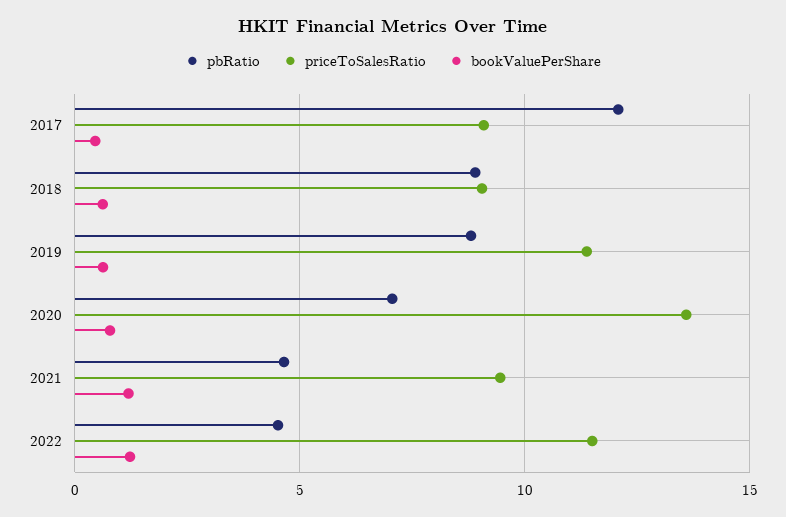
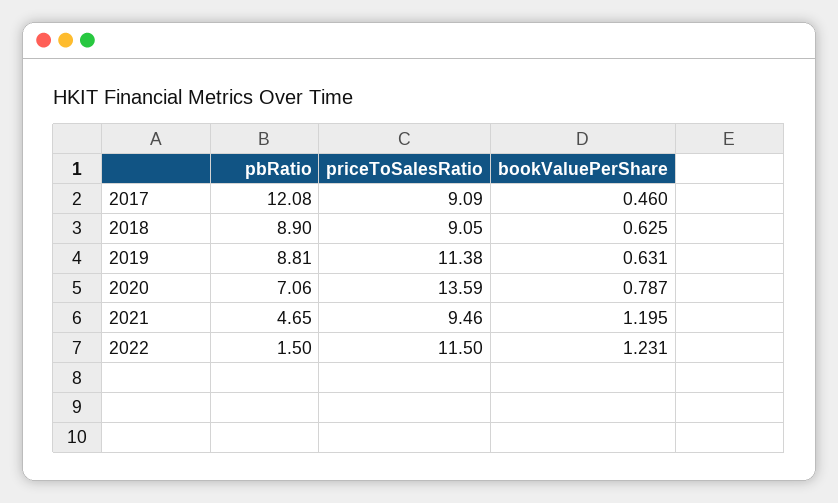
pbRatio, 2022: 4.5 -> 1.5

